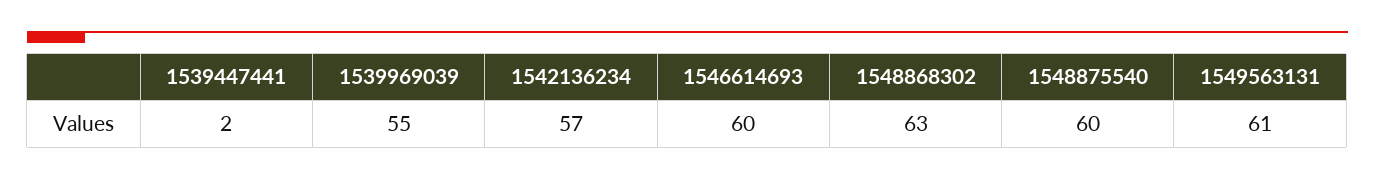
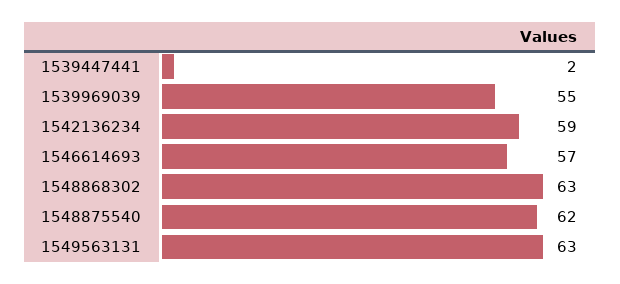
1542136234: 57 -> 59
1546614693: 60 -> 57
1548875540: 60 -> 62
1549563131: 61 -> 63

